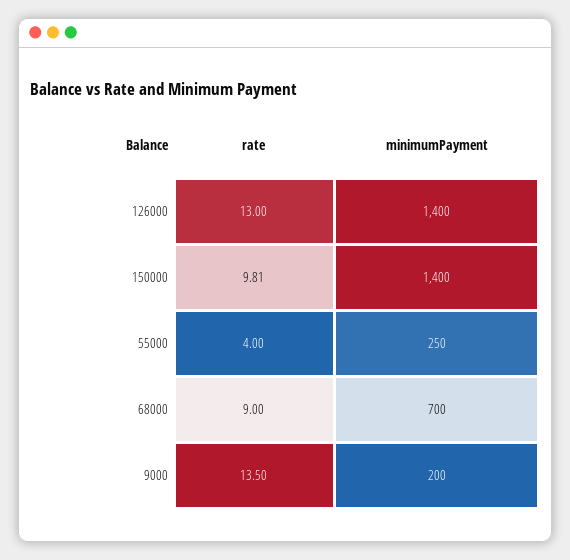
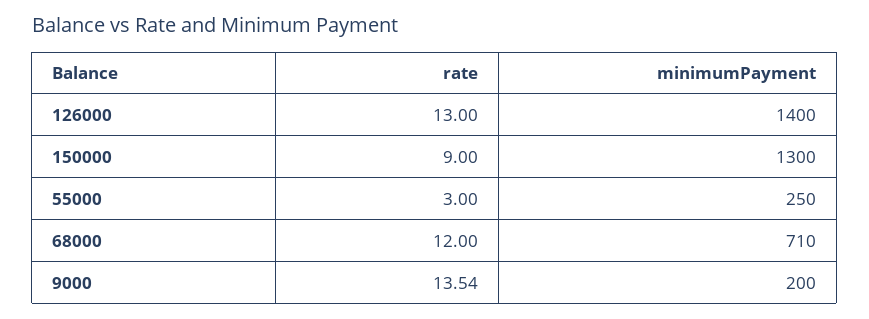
rate, 150000: 9.81 -> 9
minimumPayment, 150000: 1400 -> 1300
rate, 55000: 4 -> 3
rate, 68000: 9 -> 12
minimumPayment, 68000: 700 -> 710
rate, 9000: 13.5 -> 13.54

